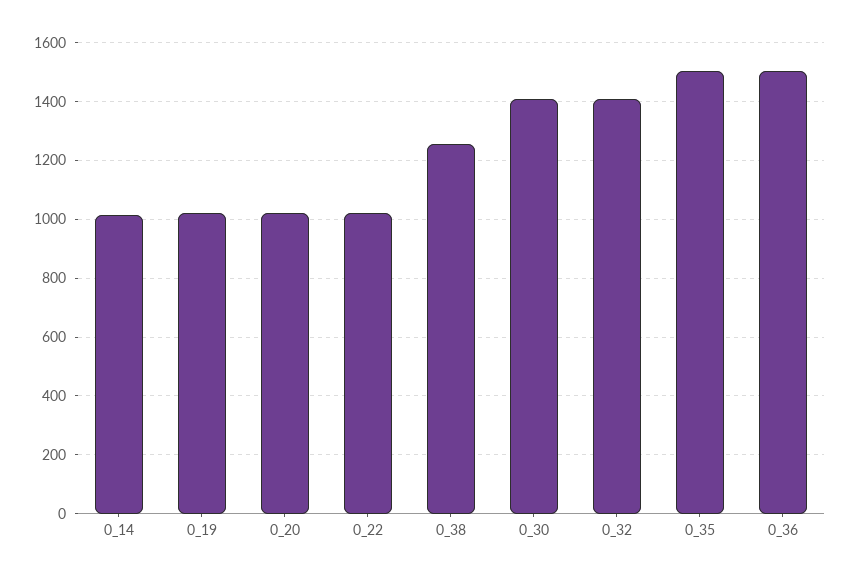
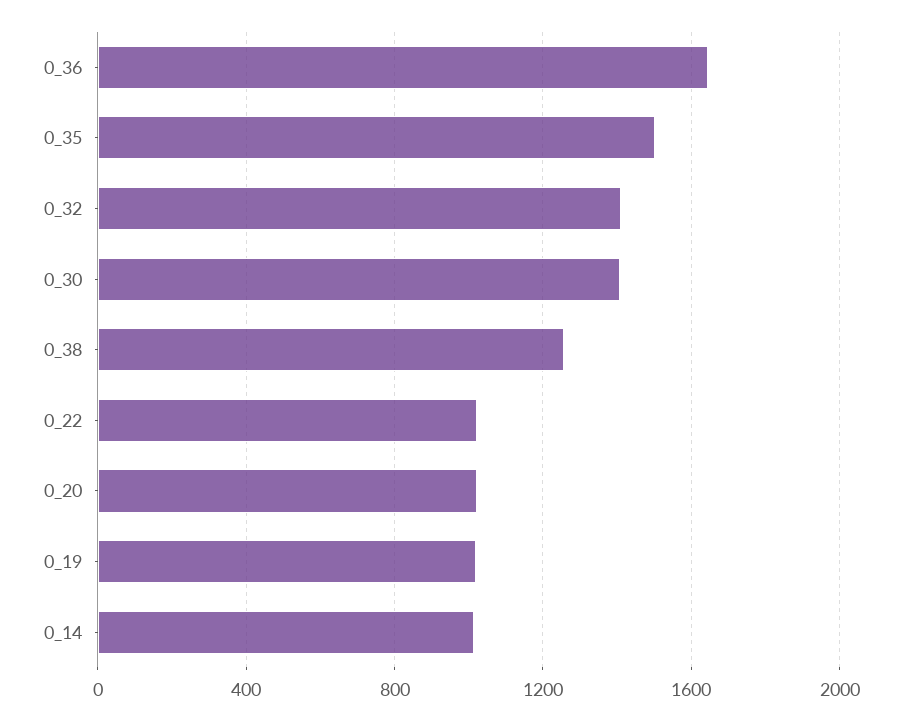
0_36: 1500 -> 1650

